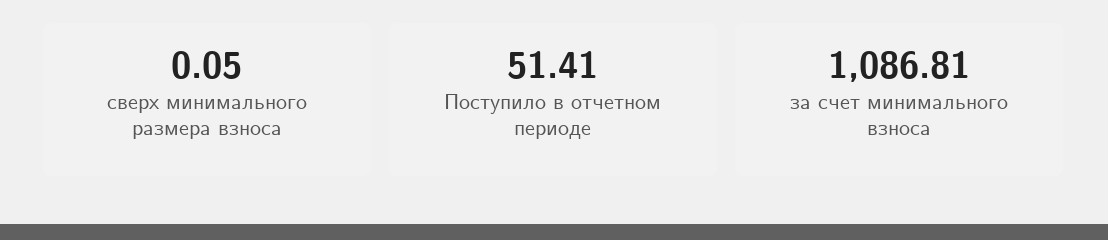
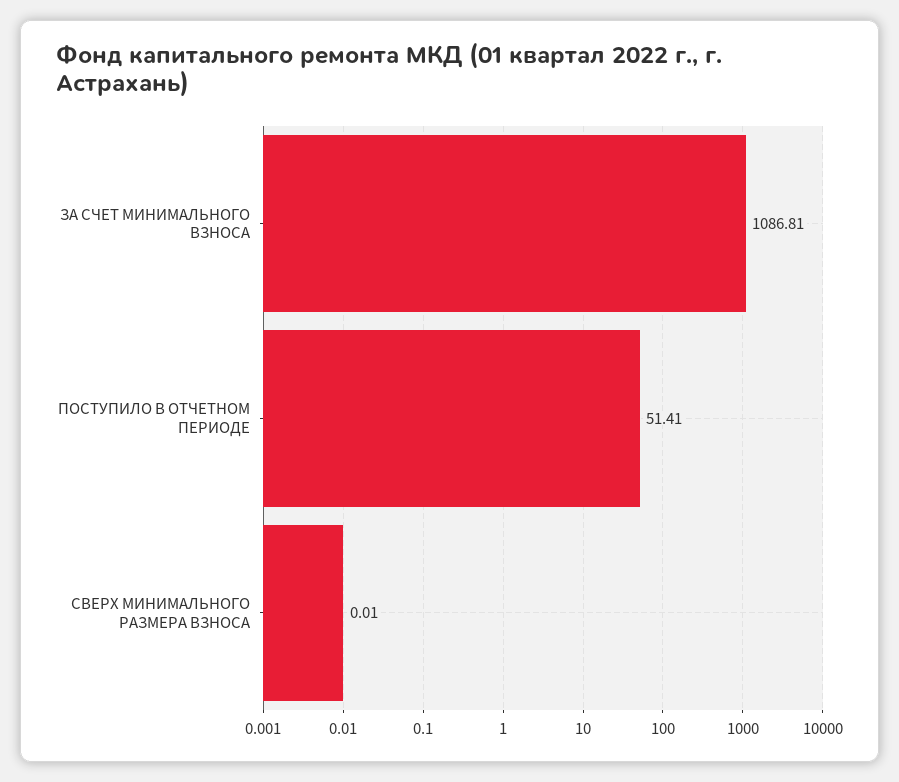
сверх минимального размера взноса: 0.05 -> 0.01

